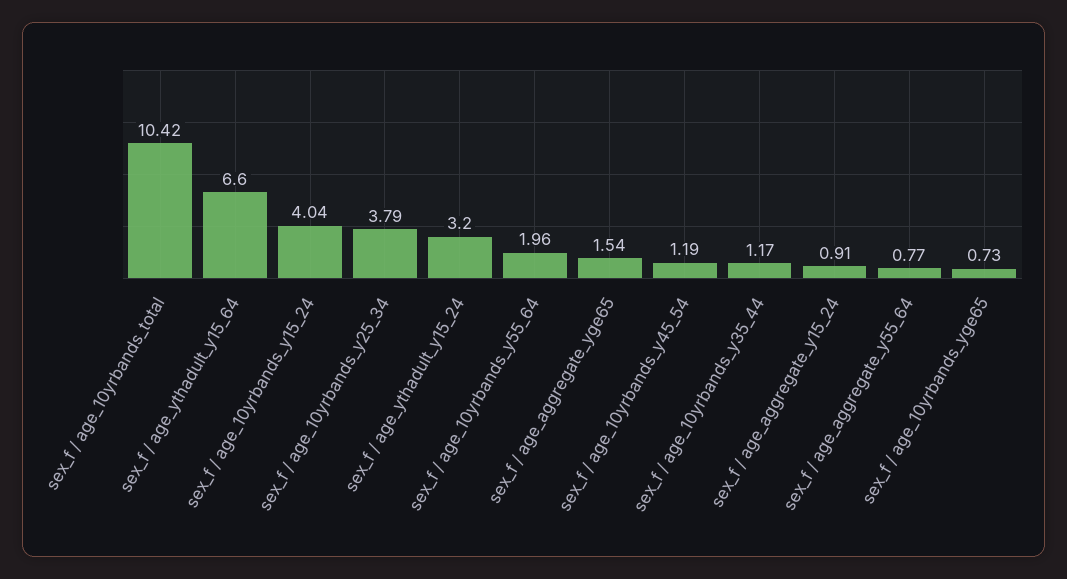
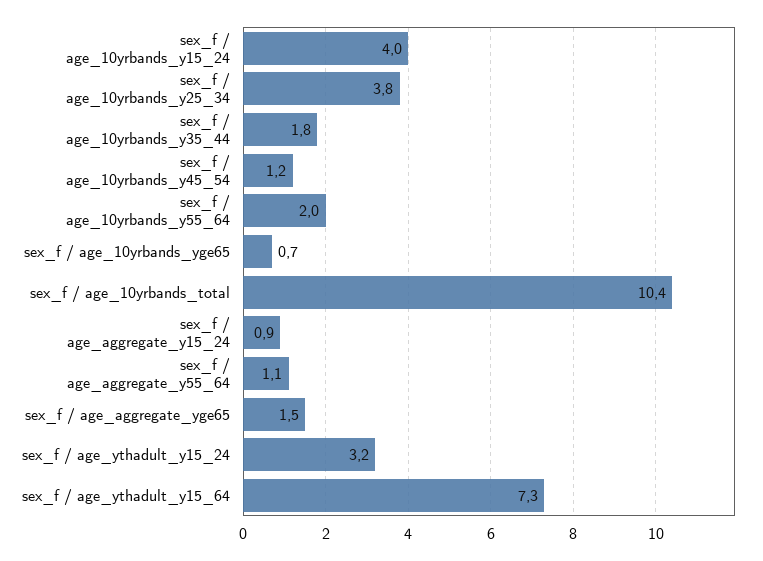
sex_f / age_ythadult_y15_64: 6.6 -> 7.3
sex_f / age_10yrbands_y35_44: 1.17 -> 1.8
sex_f / age_aggregate_y55_64: 0.77 -> 1.1

